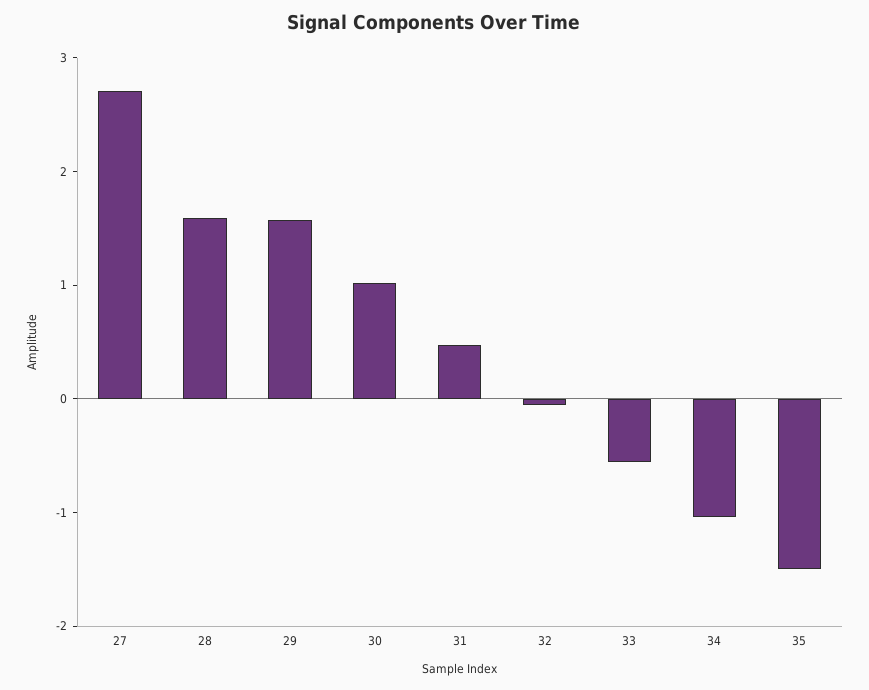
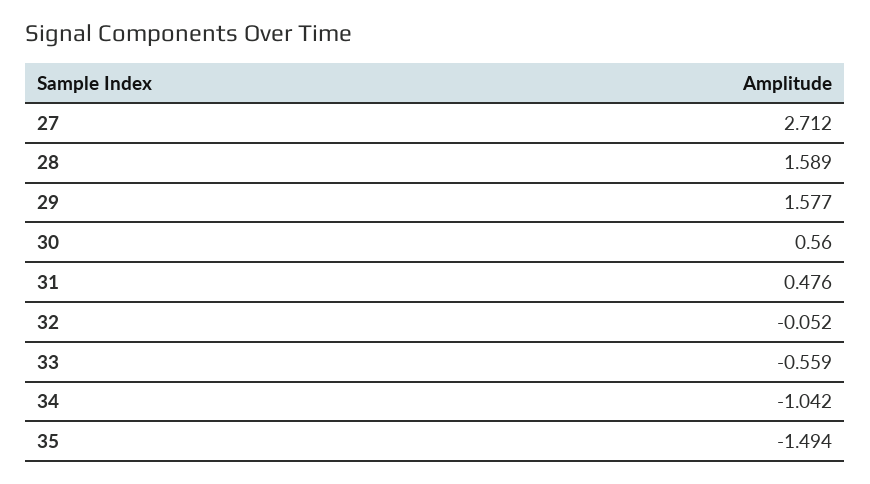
30: 1 -> 0.56

